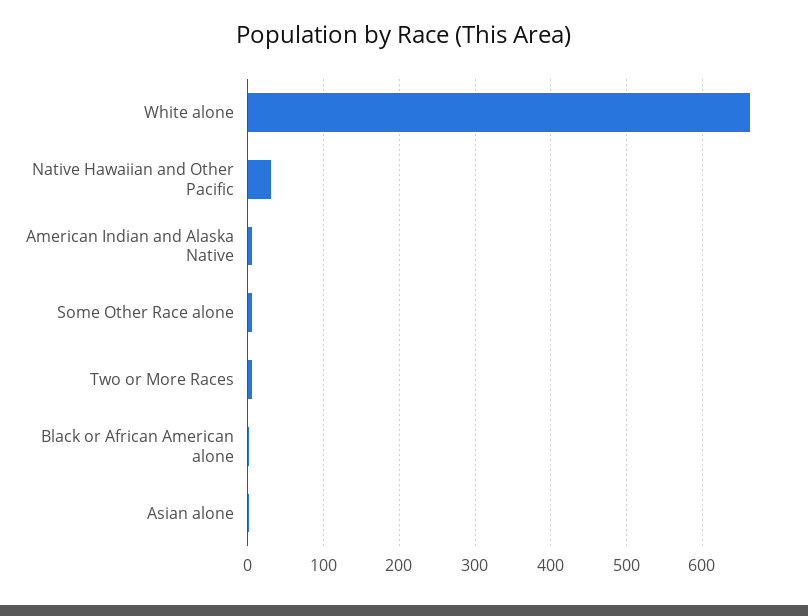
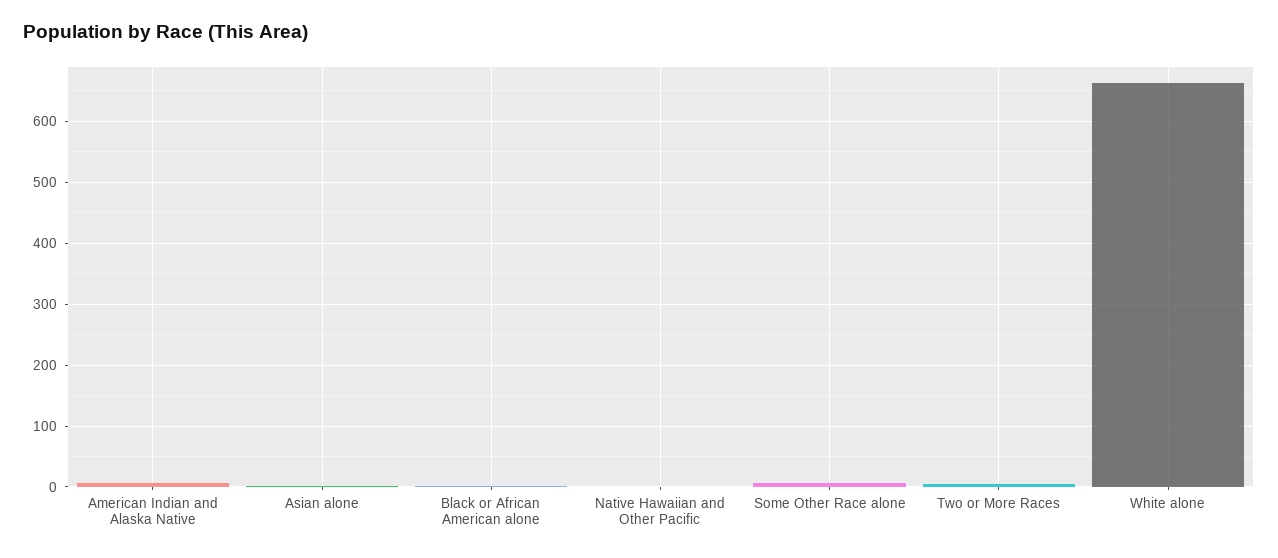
Native Hawaiian and Other Pacific: 30 -> 0

